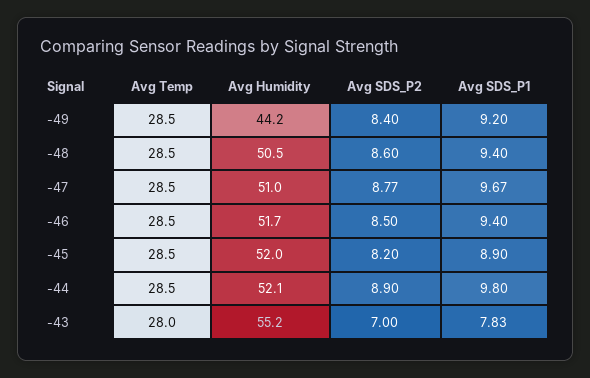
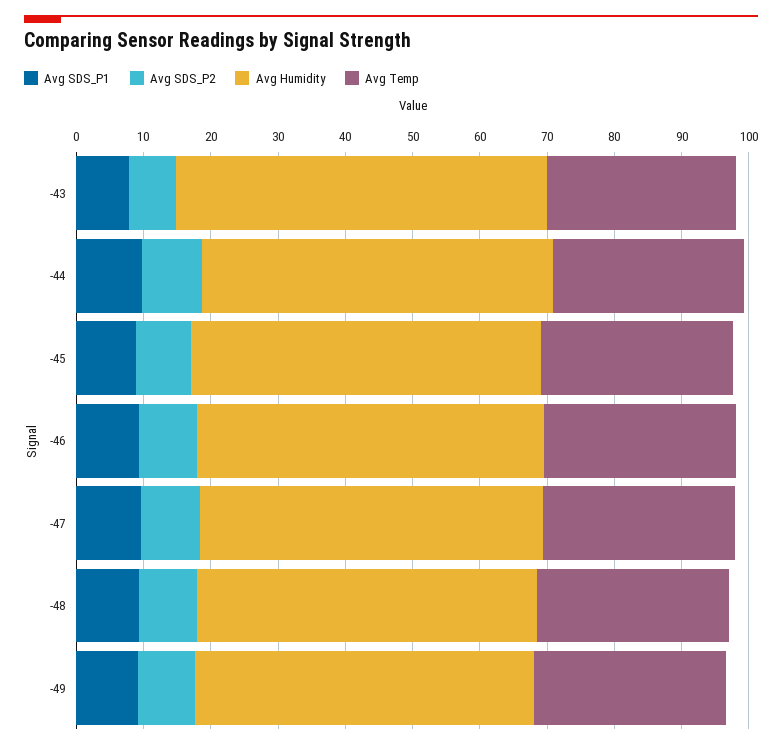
Avg Humidity, -49: 44.2 -> 50

